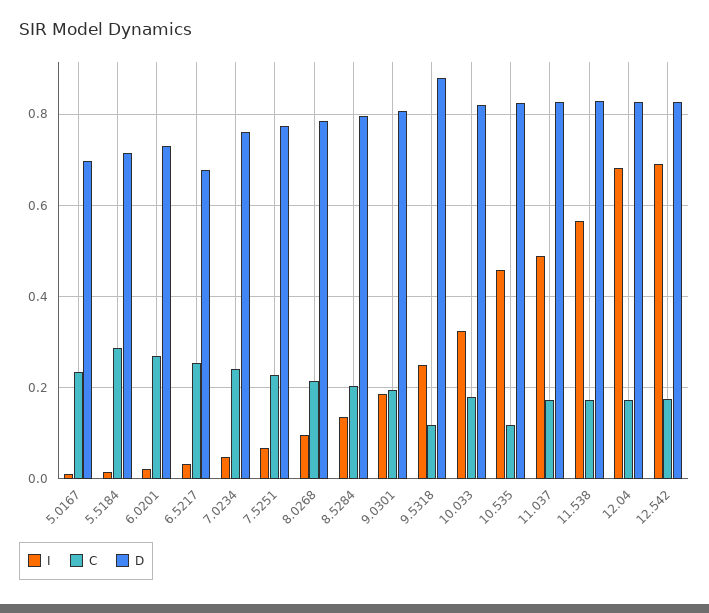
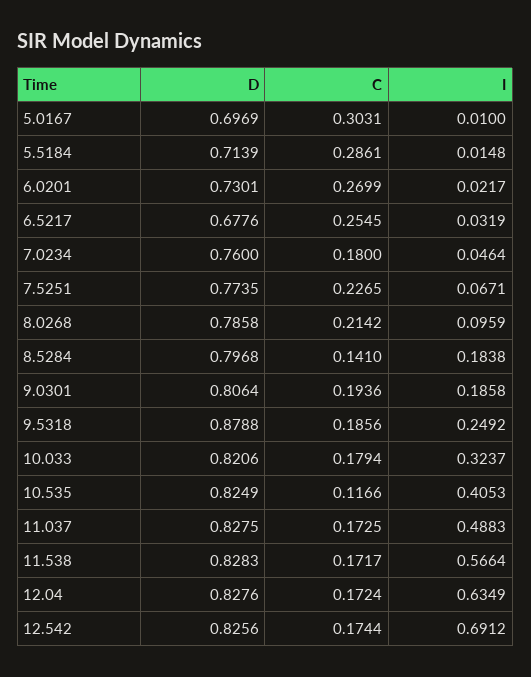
C, 5.0167: 0.24 -> 0.3031
C, 7.0234: 0.24 -> 0.18
I, 8.5284: 0.14 -> 0.1838
C, 8.5284: 0.2 -> 0.141
C, 9.5318: 0.12 -> 0.1856
I, 10.535: 0.46 -> 0.4053
I, 12.04: 0.68 -> 0.6349

